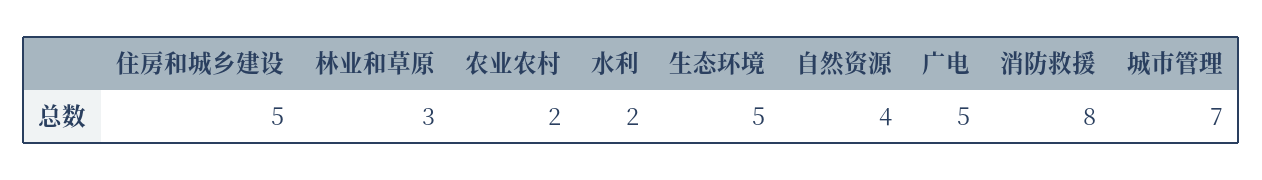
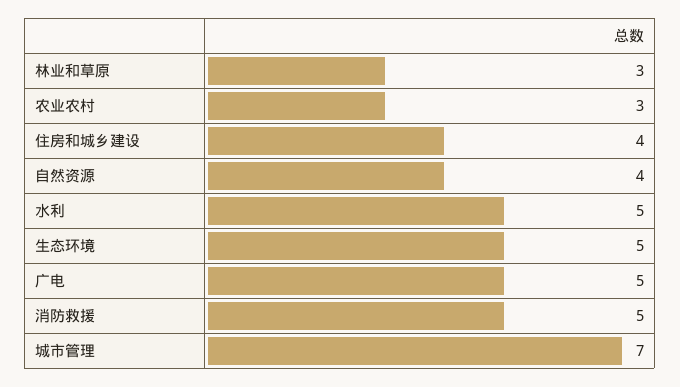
住房和城乡建设: 5 -> 4
农业农村: 2 -> 3
水利: 2 -> 5
消防救援: 8 -> 5

